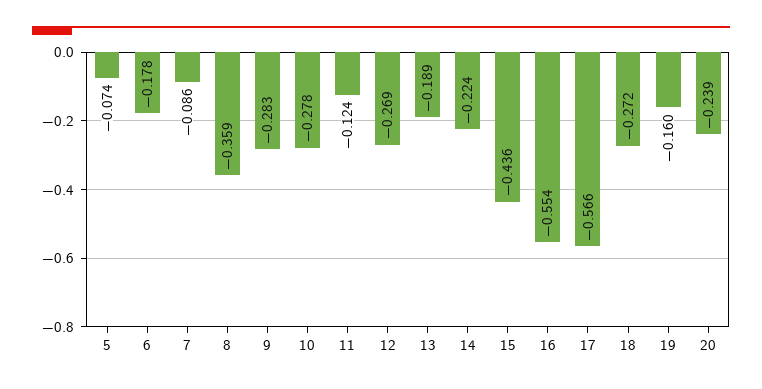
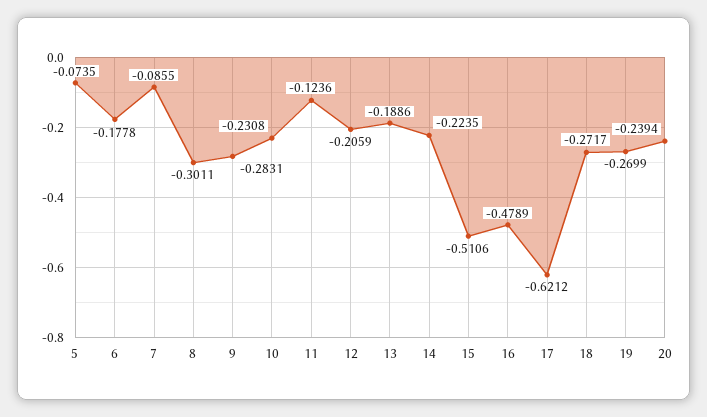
8: -0.359 -> -0.3011
10: -0.278 -> -0.2308
12: -0.269 -> -0.2059
15: -0.436 -> -0.5106
16: -0.554 -> -0.4789
17: -0.566 -> -0.6212
19: -0.16 -> -0.2699

